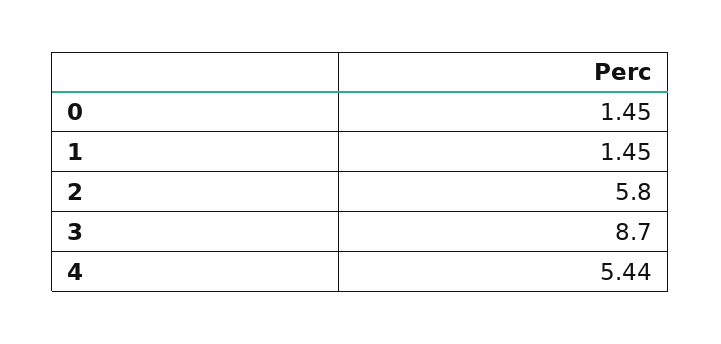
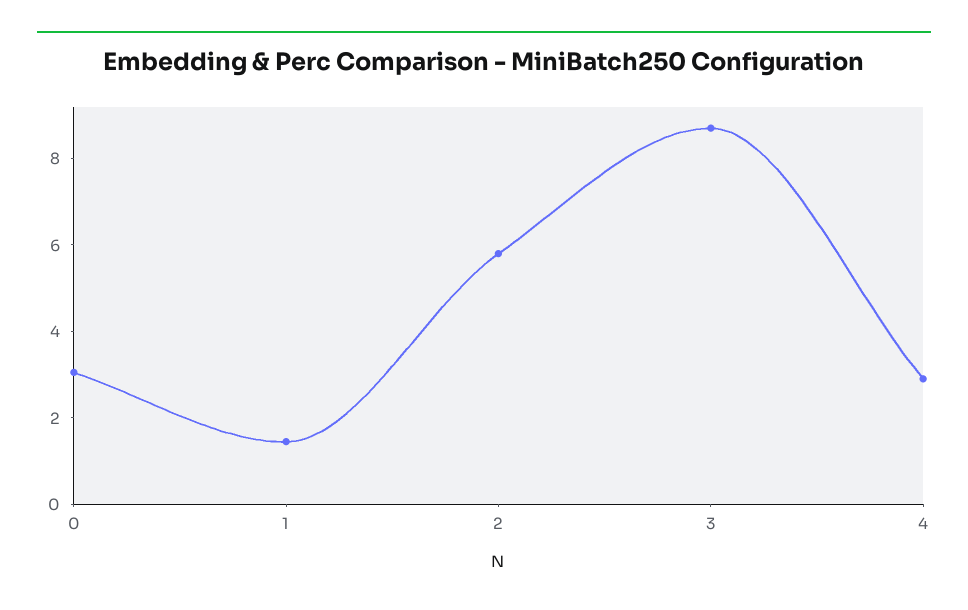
0: 1.45 -> 3
4: 5.44 -> 3

